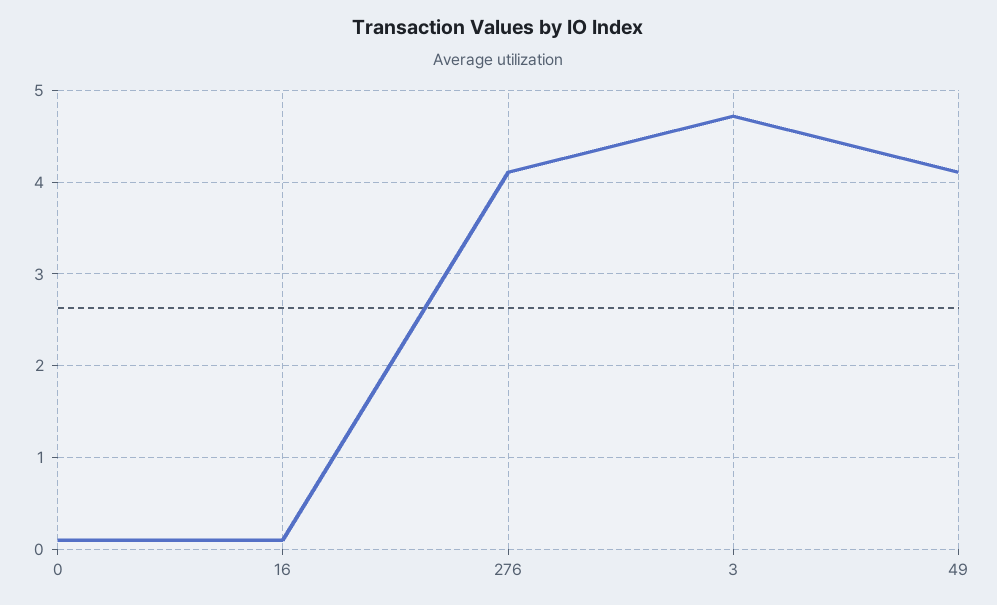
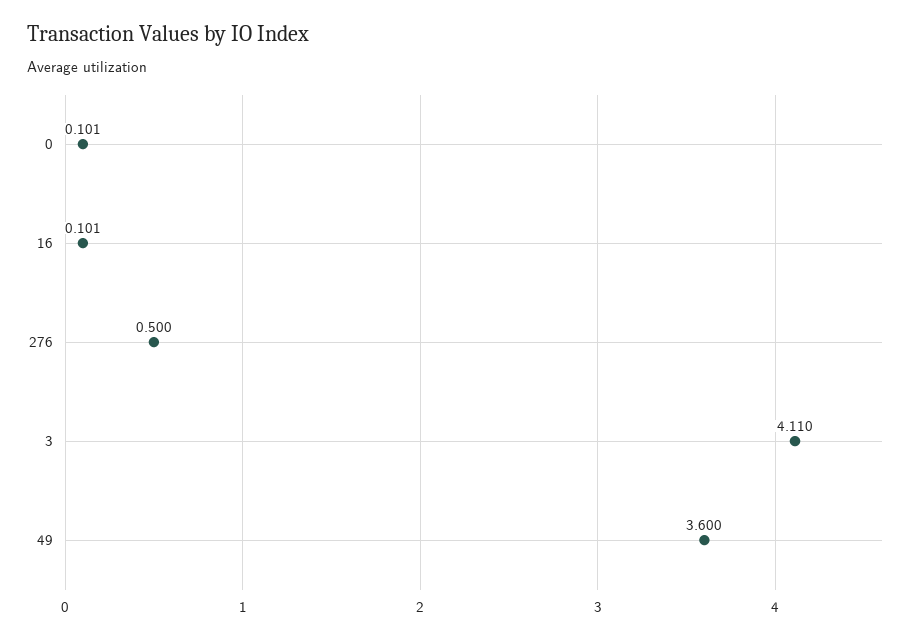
276: 4.1 -> 0.5
3: 4.7 -> 4.11
49: 4.1 -> 3.6

